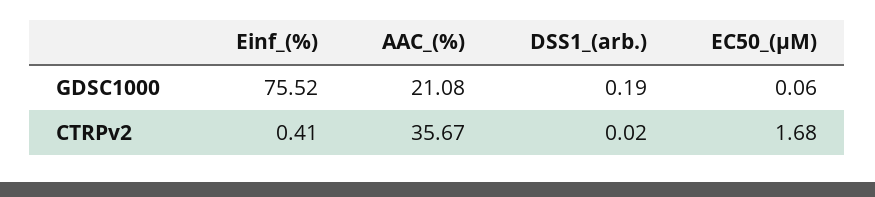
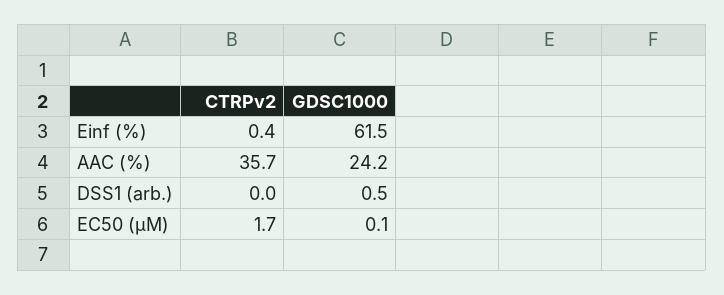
Einf_(%), GDSC1000: 75.52 -> 61.5
AAC_(%), GDSC1000: 21.08 -> 24.2
DSS1_(arb.), GDSC1000: 0.19 -> 0.5

